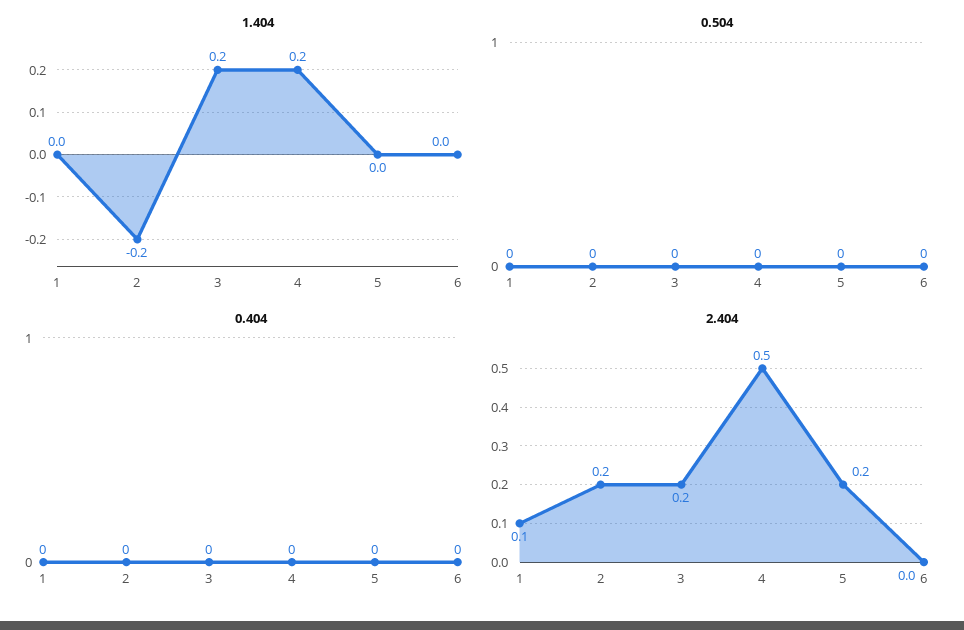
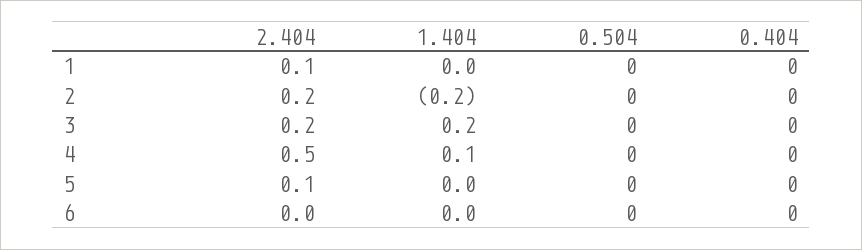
1.404, 4: 0.2 -> 0.1
2.404, 5: 0.2 -> 0.1

